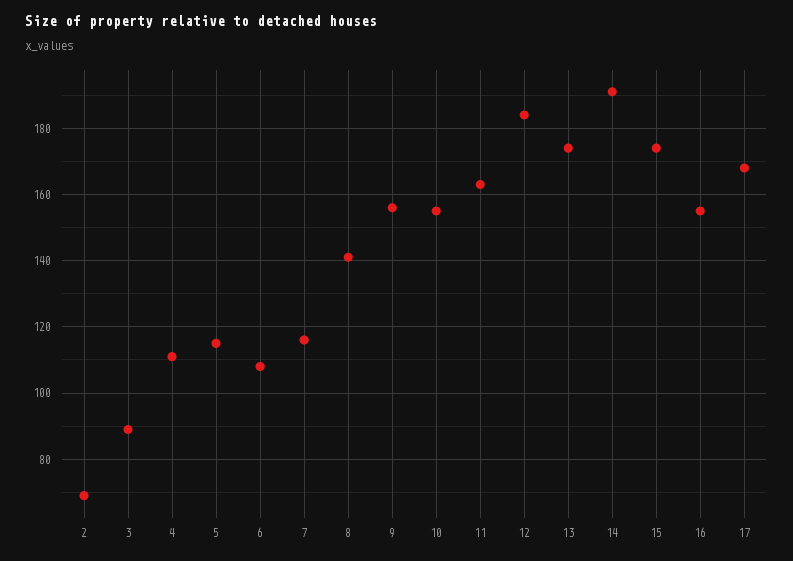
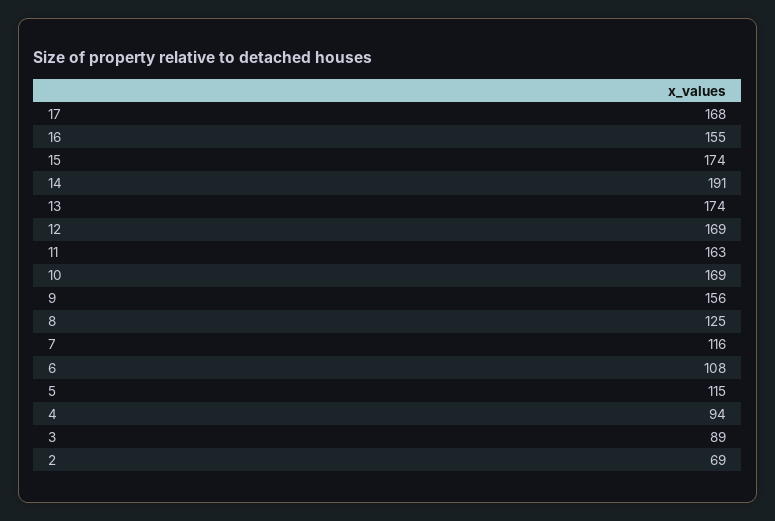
4: 110 -> 94
8: 140 -> 125
10: 155 -> 169
12: 185 -> 169

